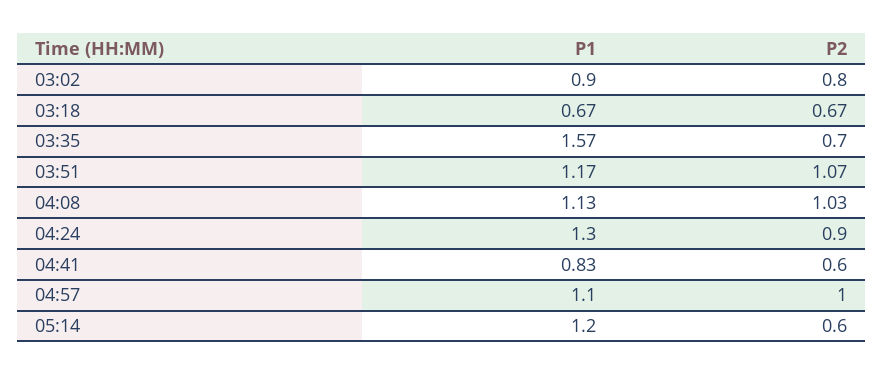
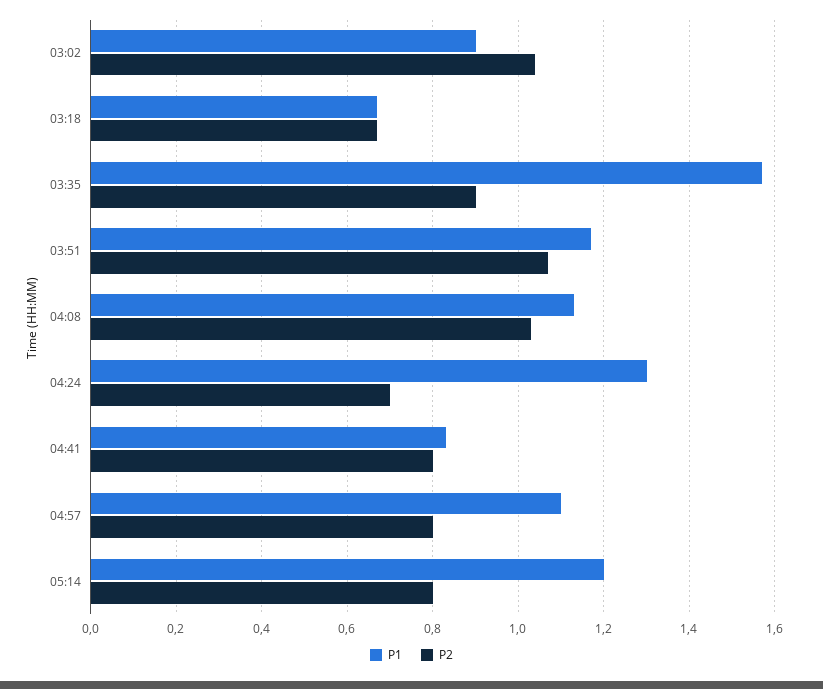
P2, 03:02: 0.8 -> 1.05
P2, 03:35: 0.7 -> 0.9
P2, 04:24: 0.9 -> 0.7
P2, 04:41: 0.6 -> 0.8
P2, 04:57: 1 -> 0.8
P2, 05:14: 0.6 -> 0.8

